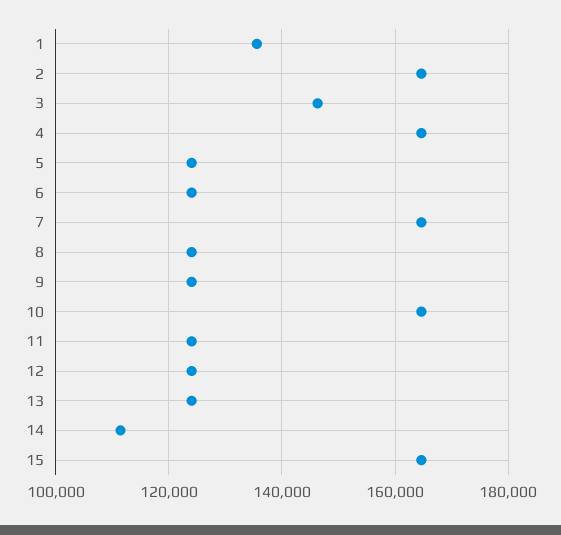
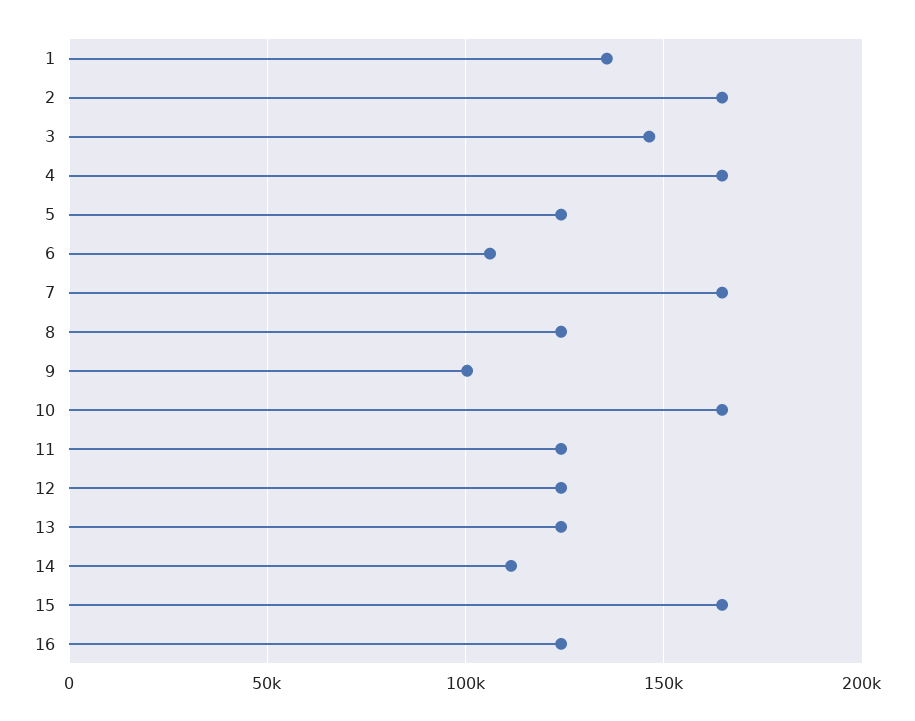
6: 124000 -> 105000
9: 124000 -> 100000
16: none -> 125000

